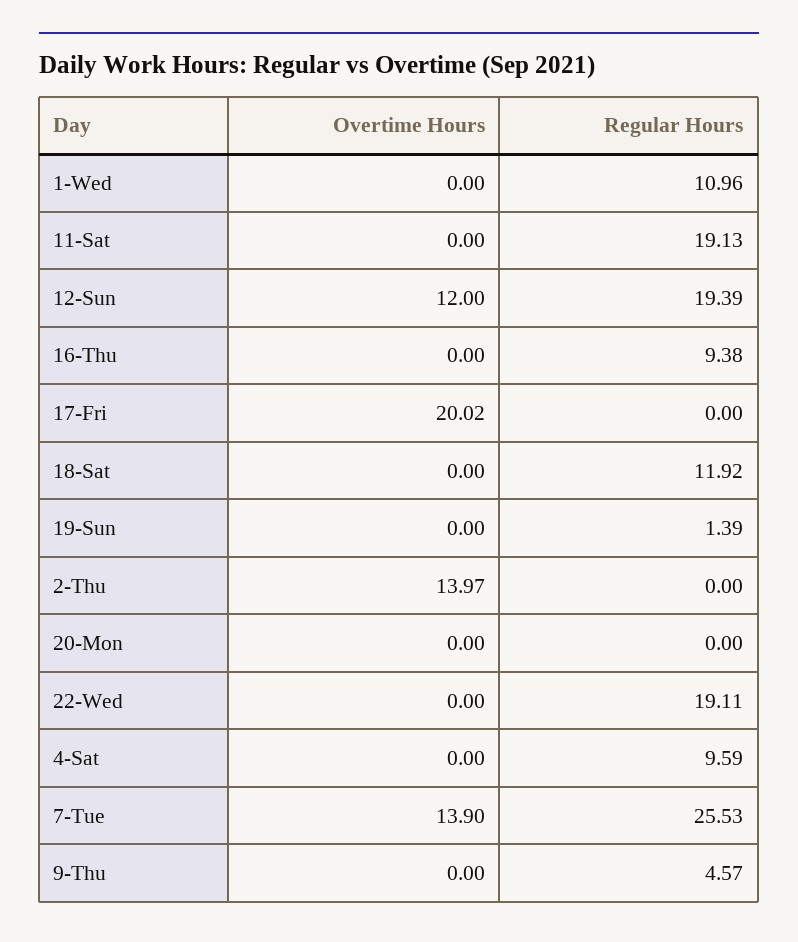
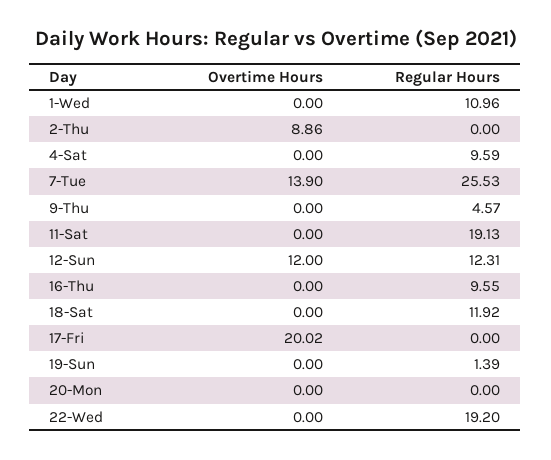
Regular Hours, 12-Sun: 19.39 -> 12.31
Regular Hours, 16-Thu: 9.38 -> 9.55
Overtime Hours, 2-Thu: 13.97 -> 8.86
Regular Hours, 22-Wed: 19.11 -> 19.2

